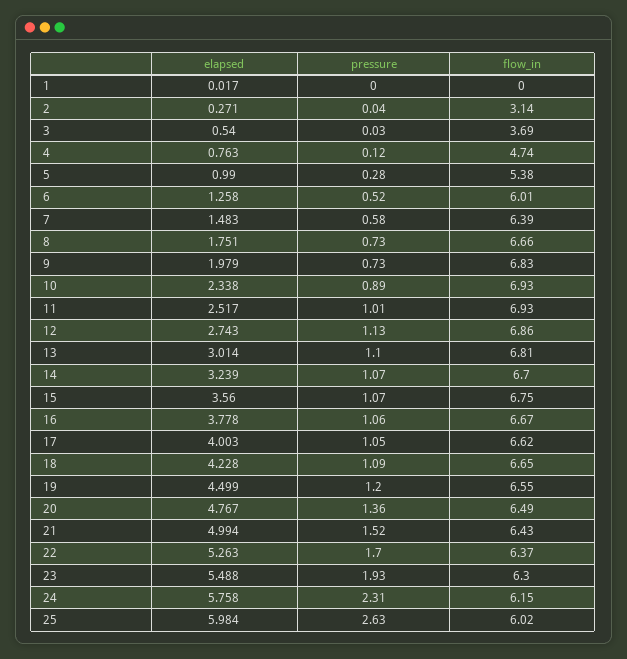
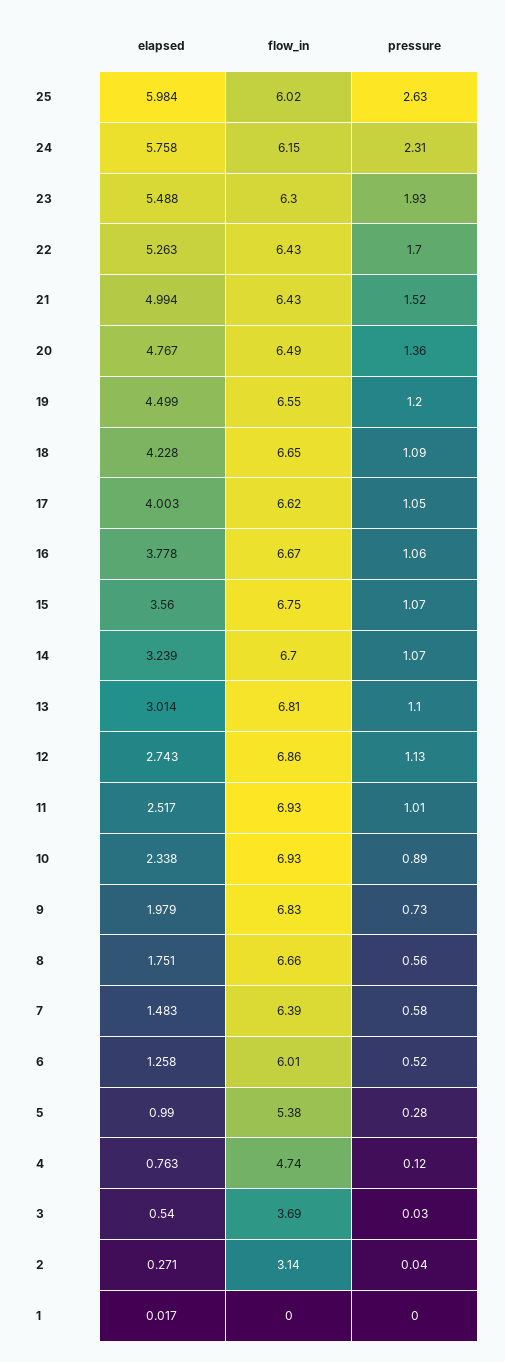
pressure, 8: 0.73 -> 0.56
flow_in, 22: 6.37 -> 6.43

